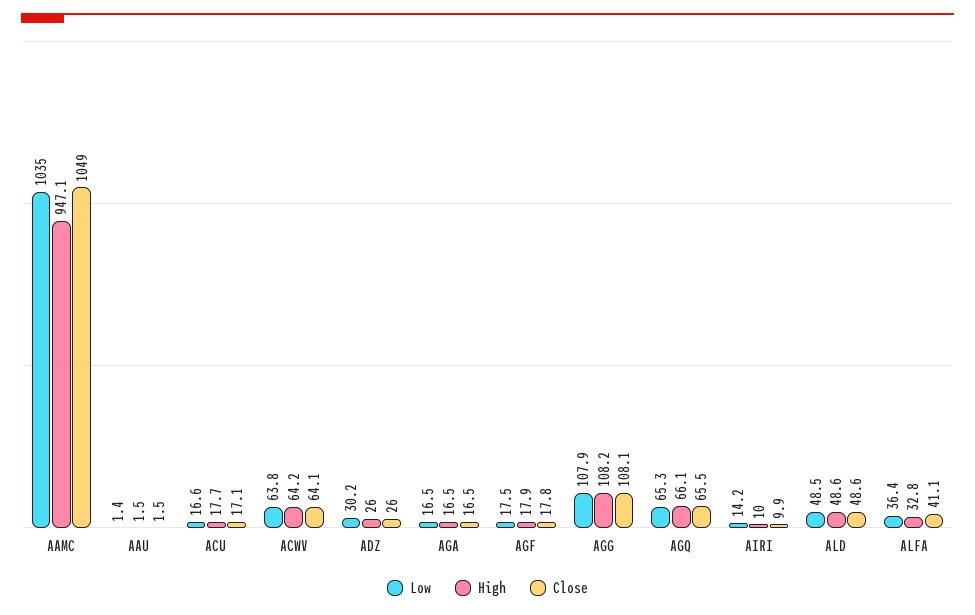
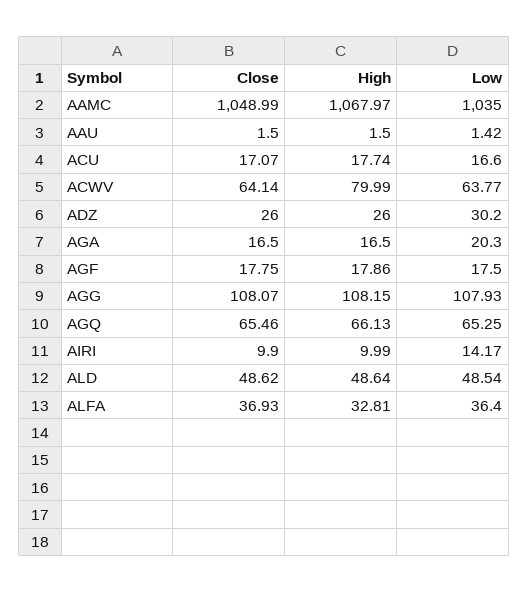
High, AAMC: 947.1 -> 1067.97
High, ACWV: 64.2 -> 79.99
Low, AGA: 16.5 -> 20.3
Close, ALFA: 41.1 -> 36.93

